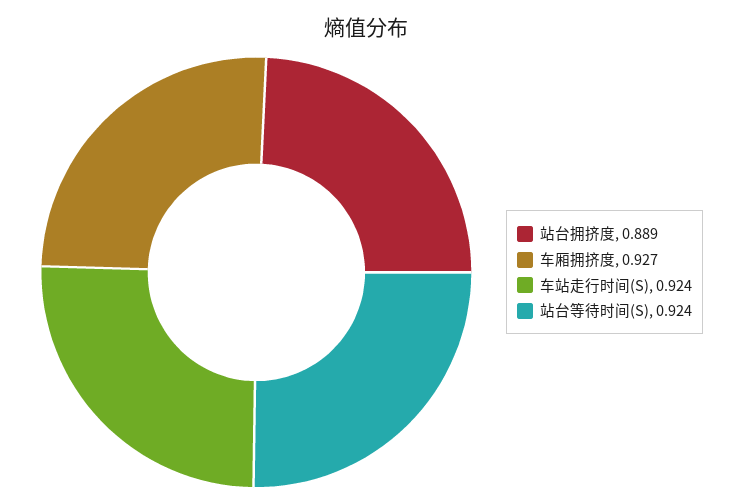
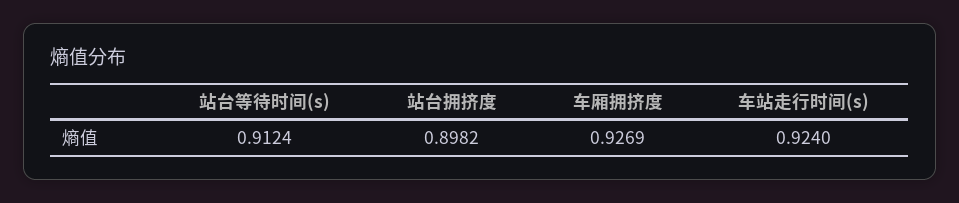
站台拥挤度: 0.889 -> 0.8982
站台等待时间(S): 0.924 -> 0.9124

